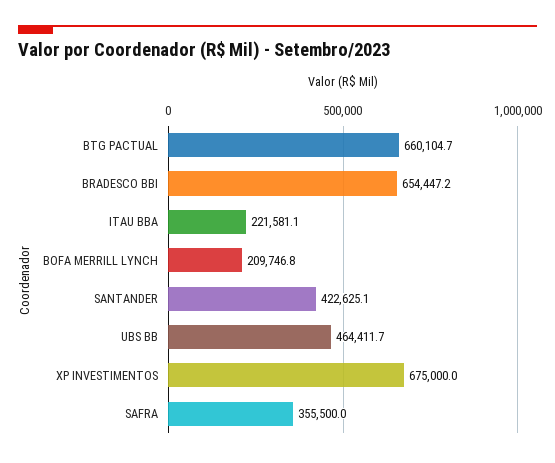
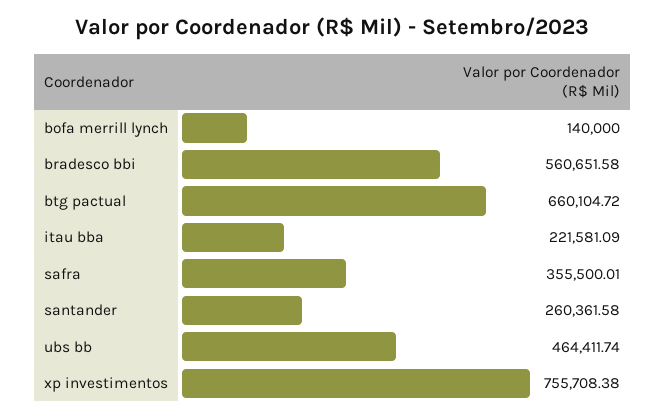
BRADESCO BBI: 654447.2 -> 560651.58
BOFA MERRILL LYNCH: 209746.8 -> 140000
SANTANDER: 422625.1 -> 260361.58
XP INVESTIMENTOS: 675000 -> 755708.38

